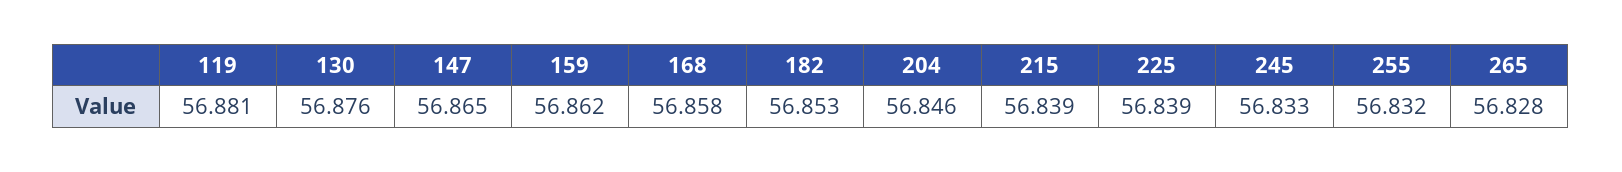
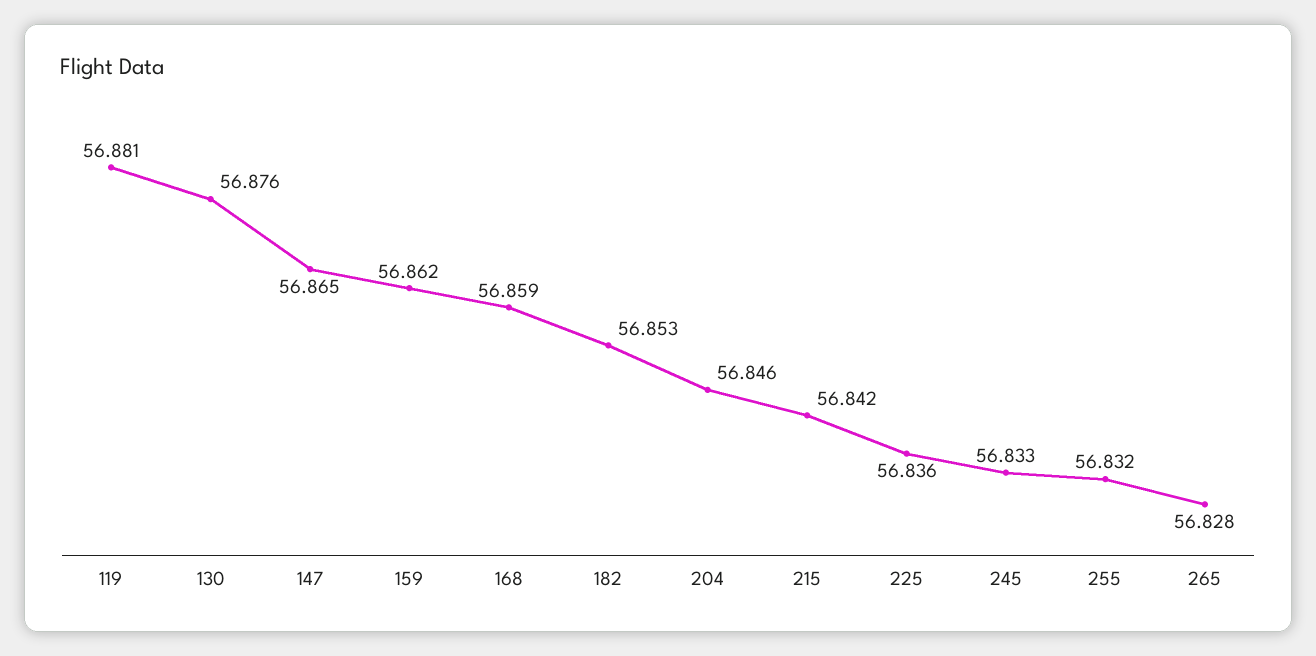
168: 56.858 -> 56.859
215: 56.839 -> 56.842
225: 56.839 -> 56.836

